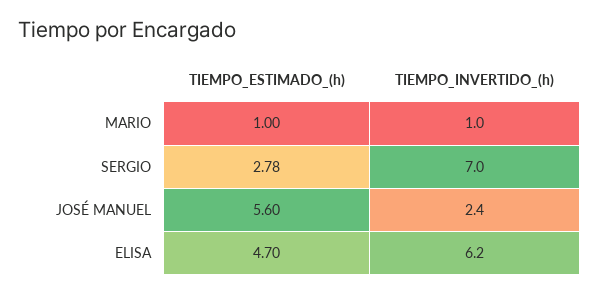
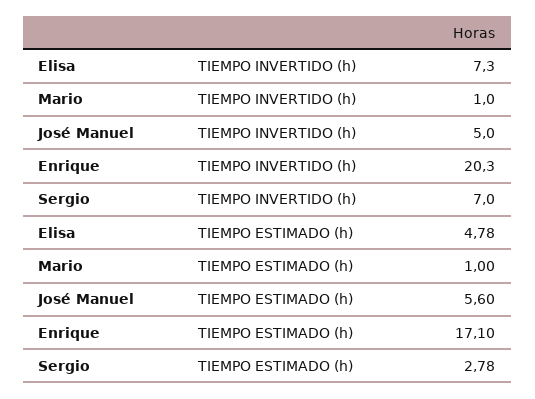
TIEMPO_INVERTIDO_(h), JOSÉ MANUEL: 2.4 -> 5
TIEMPO_ESTIMADO_(h), ELISA: 4.7 -> 4.78
TIEMPO_INVERTIDO_(h), ELISA: 6.2 -> 7.3
TIEMPO_INVERTIDO_(h), Enrique: none -> 20.3
TIEMPO_ESTIMADO_(h), Enrique: none -> 17.1

